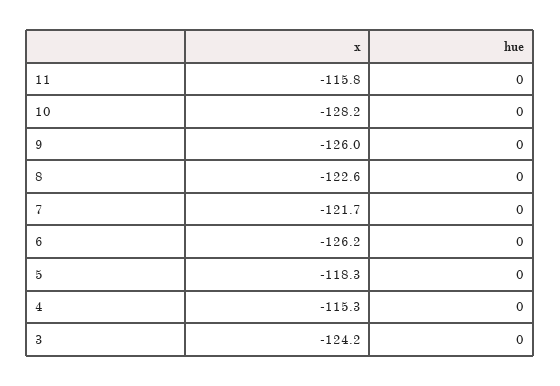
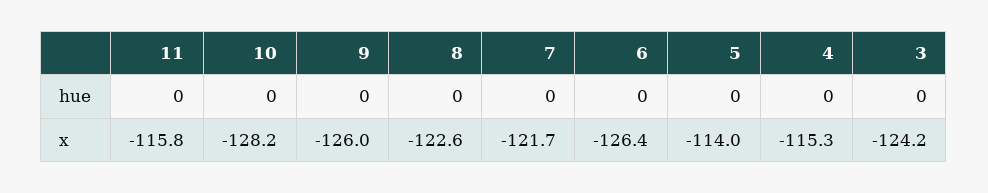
x, 6: -126.2 -> -126.4
x, 5: -118.3 -> -114

